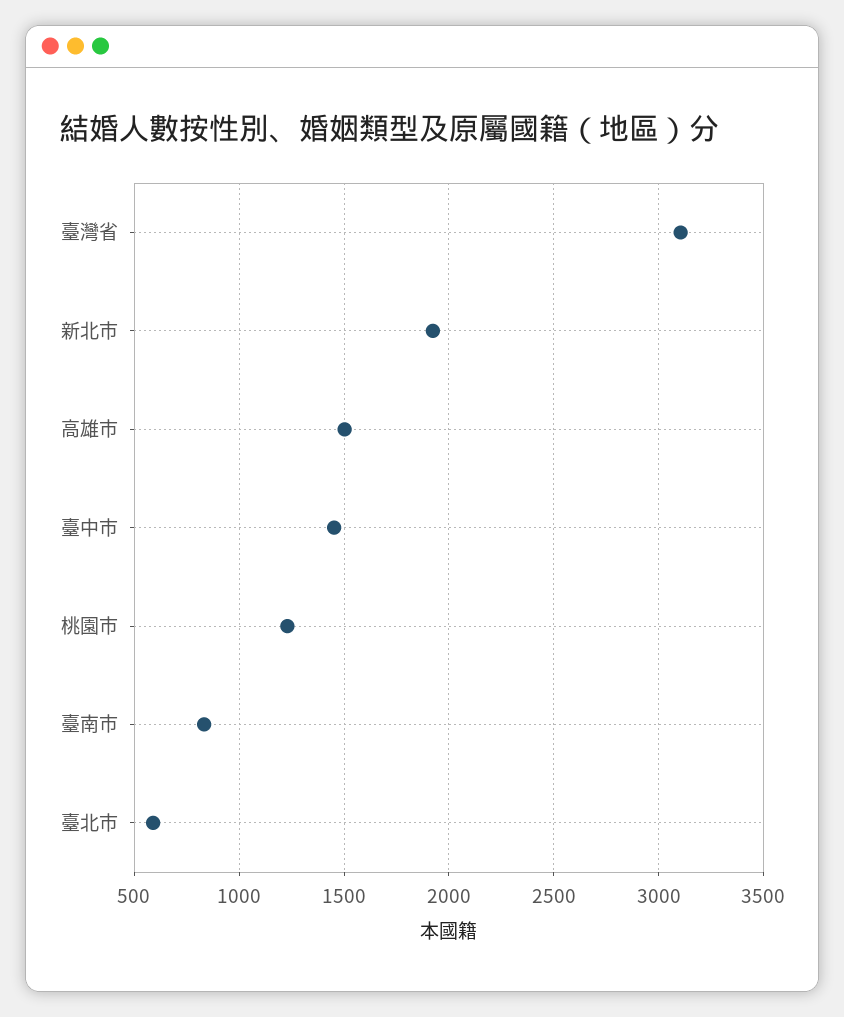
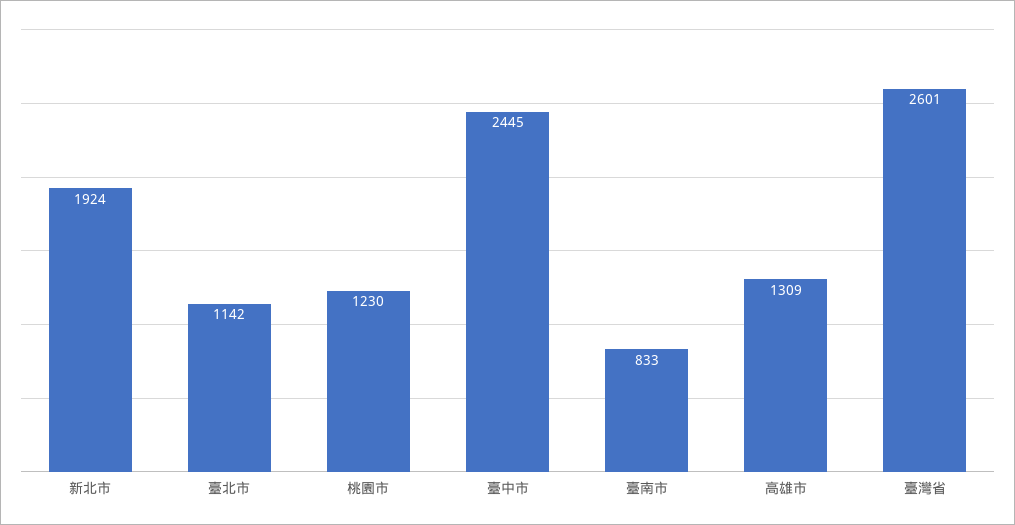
臺灣省: 3100 -> 2601
高雄市: 1500 -> 1309
臺中市: 1450 -> 2445
臺北市: 600 -> 1142

